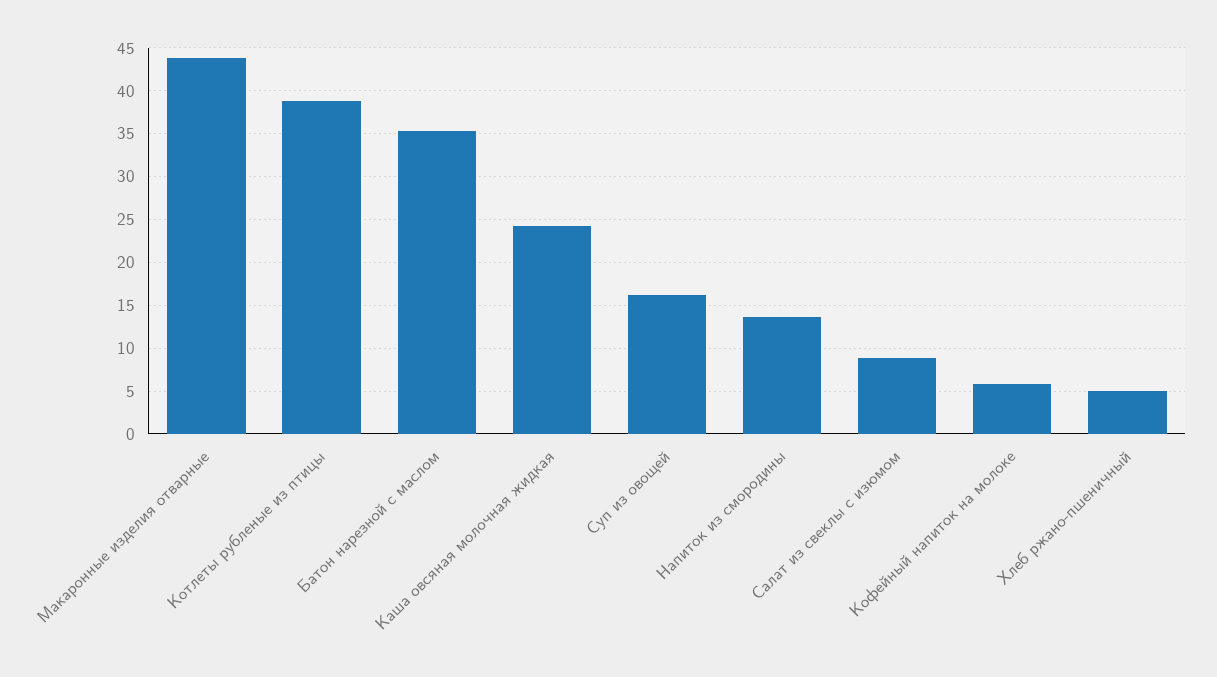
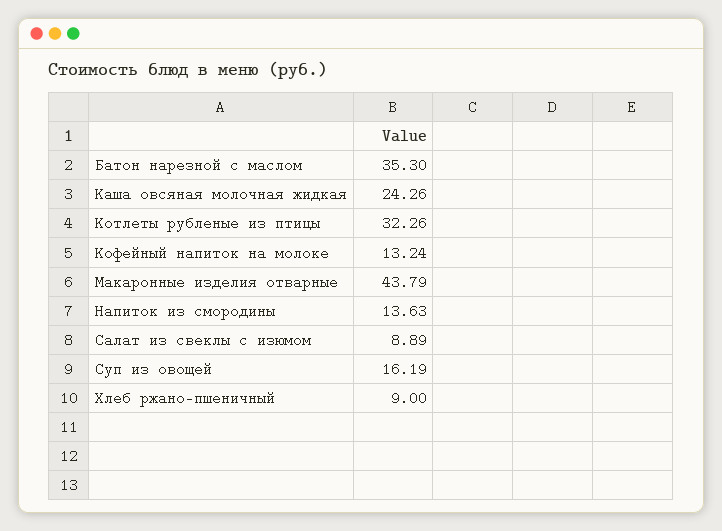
Котлеты рубленые из птицы: 39 -> 32.26
Кофейный напиток на молоке: 6 -> 13.24
Хлеб ржано-пшеничный: 5 -> 9

